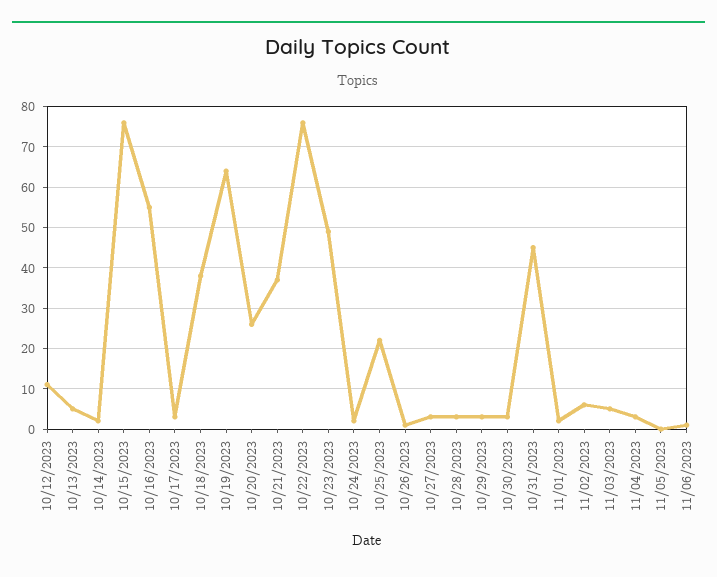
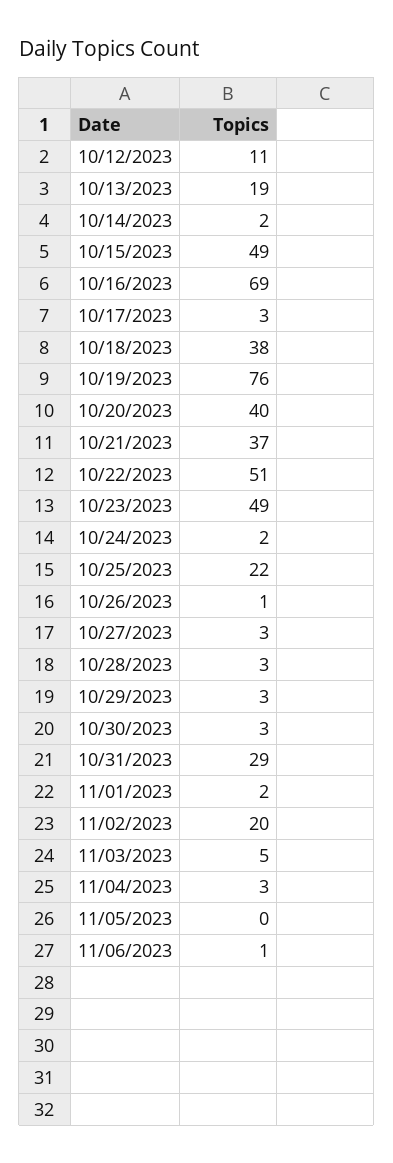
10/13/2023: 5 -> 19
10/15/2023: 75 -> 49
10/16/2023: 55 -> 69
10/19/2023: 65 -> 76
10/20/2023: 25 -> 40
10/22/2023: 75 -> 51
10/31/2023: 45 -> 29
11/02/2023: 5 -> 20

